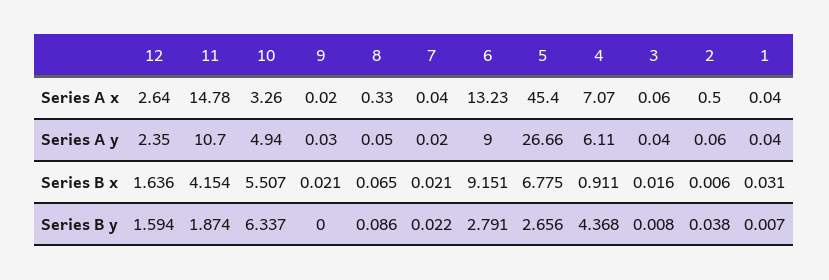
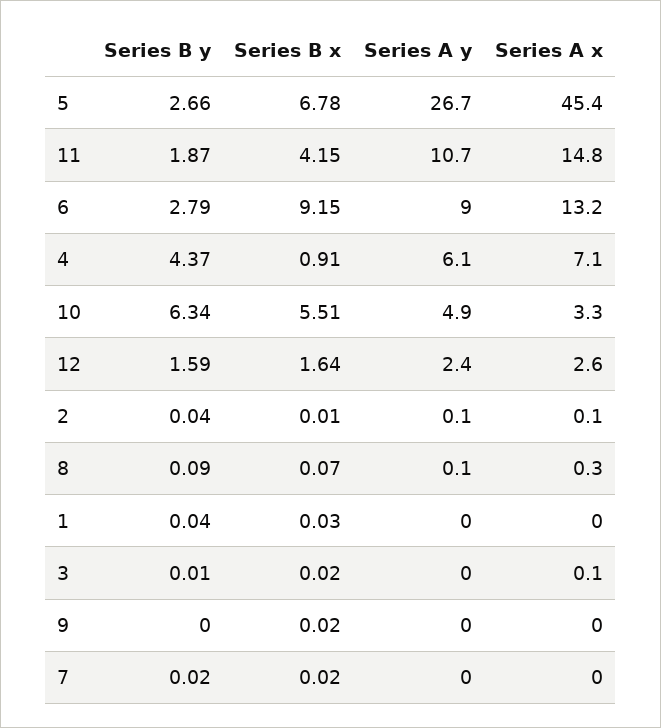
2, Series A x: 0.5 -> 0.1
1, Series B y: 0.007 -> 0.04

